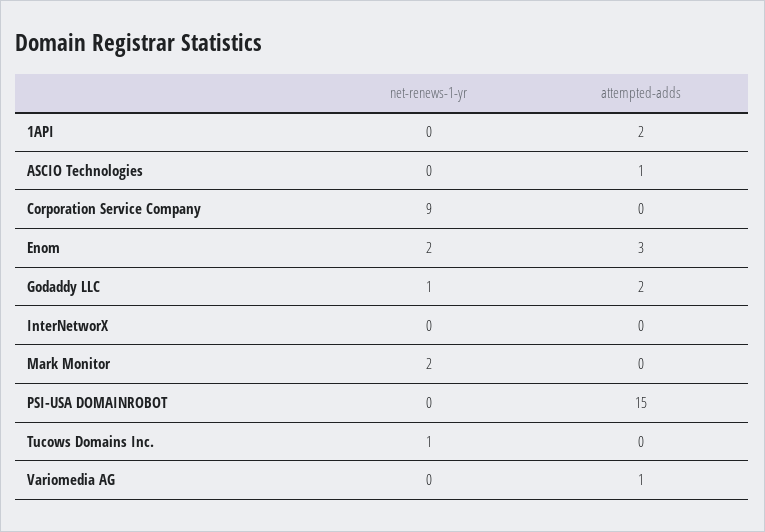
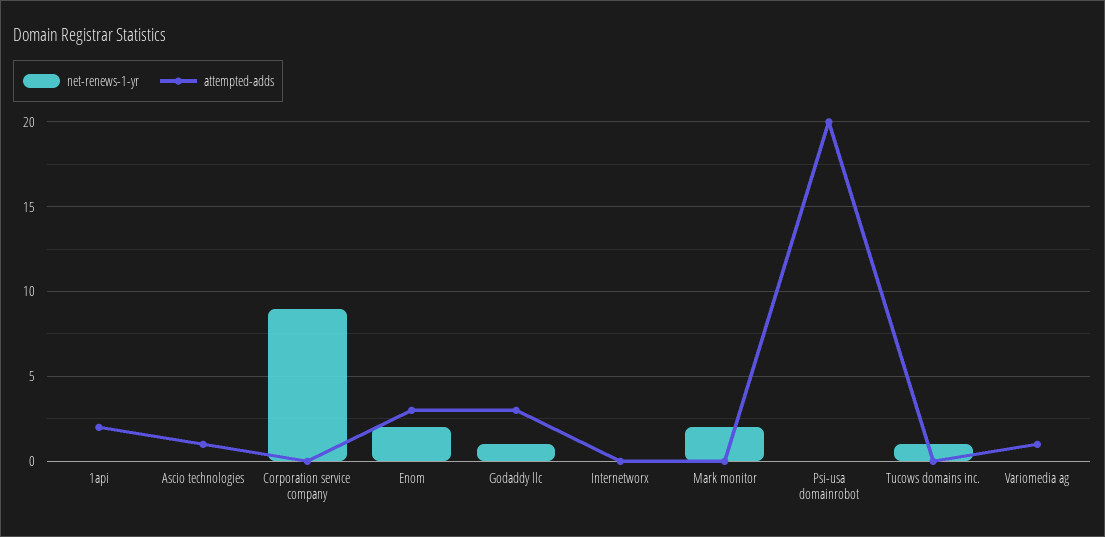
attempted-adds, Godaddy LLC: 2 -> 3
attempted-adds, PSI-USA DOMAINROBOT: 15 -> 20

